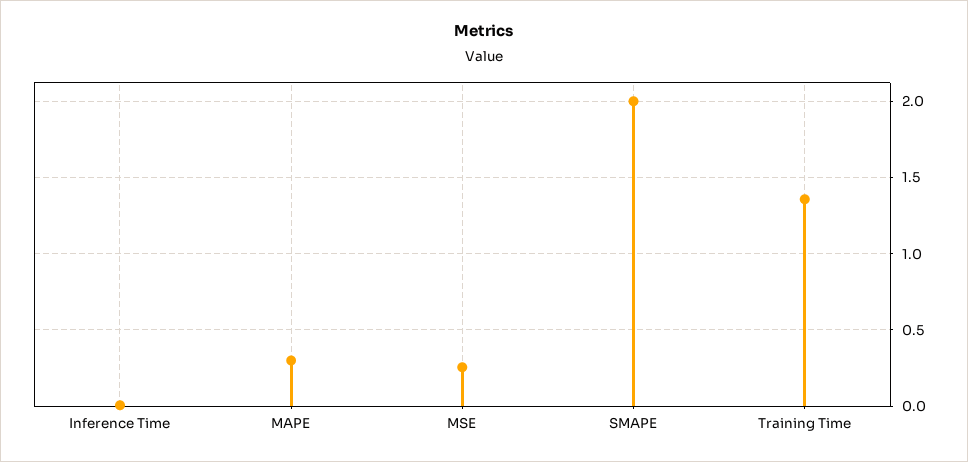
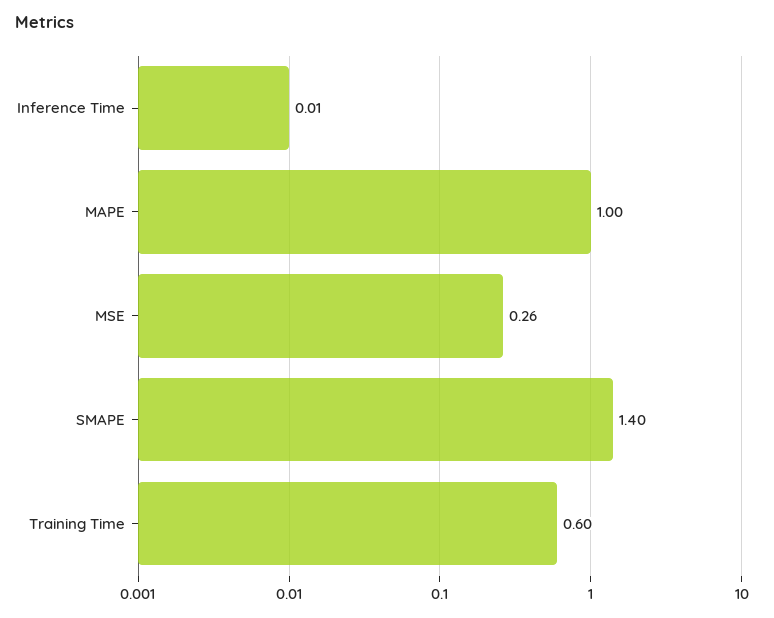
MAPE: 0.3 -> 1
SMAPE: 2 -> 1.4
Training Time: 1.35 -> 0.6

